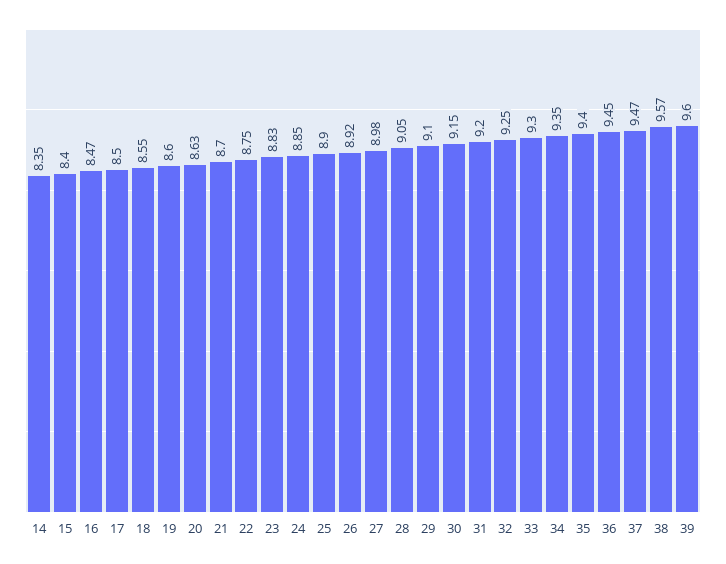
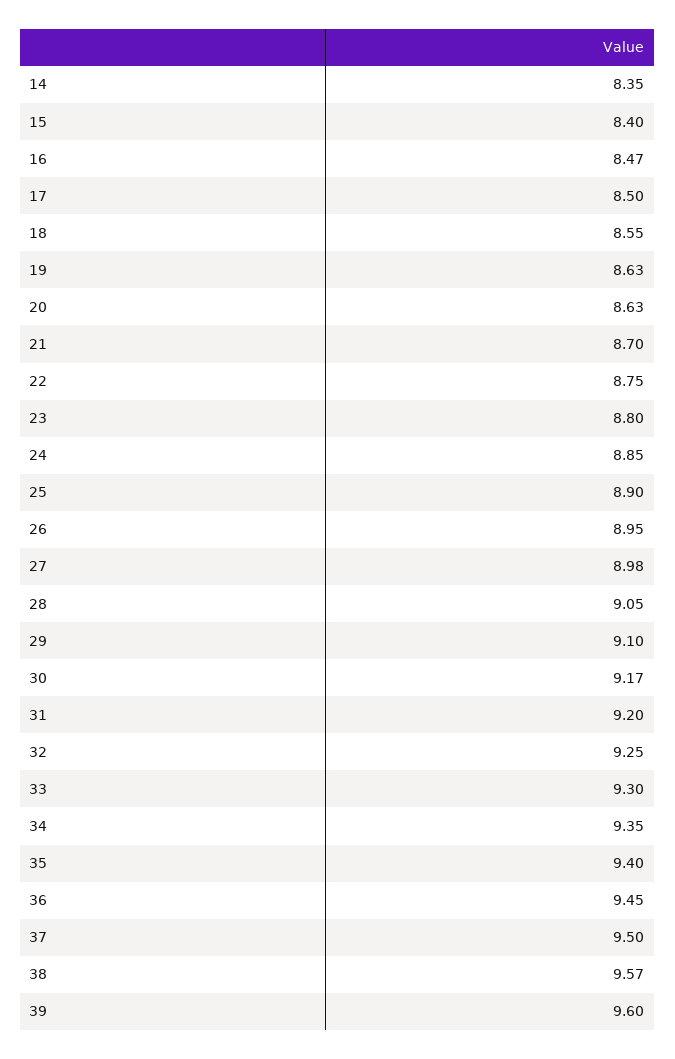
19: 8.6 -> 8.63
23: 8.83 -> 8.8
26: 8.92 -> 8.95
30: 9.15 -> 9.17
37: 9.47 -> 9.5

